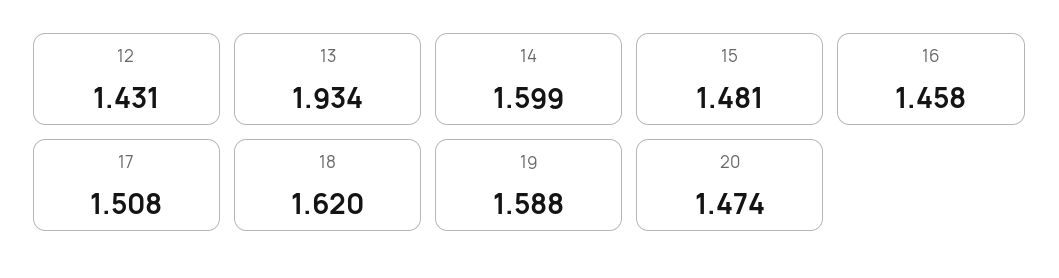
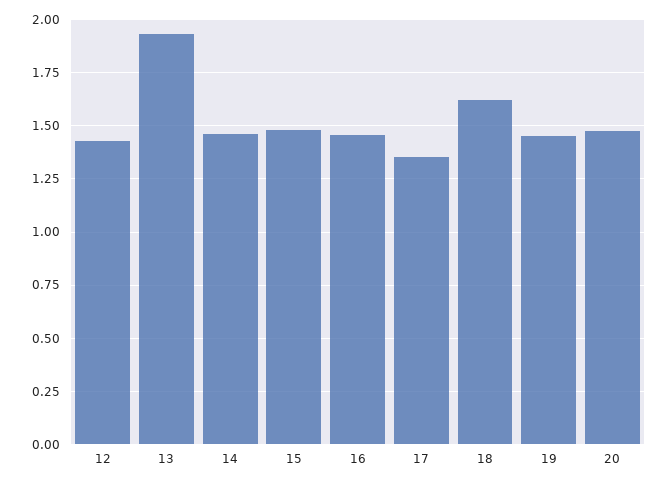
14: 1.599 -> 1.45
17: 1.508 -> 1.35
19: 1.588 -> 1.45

